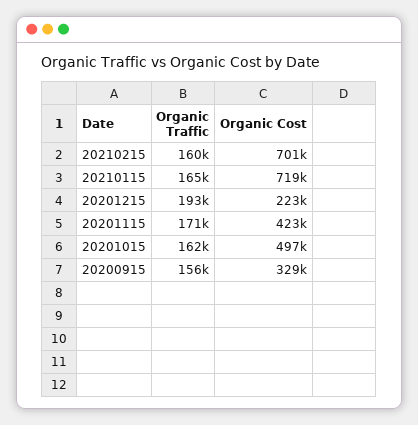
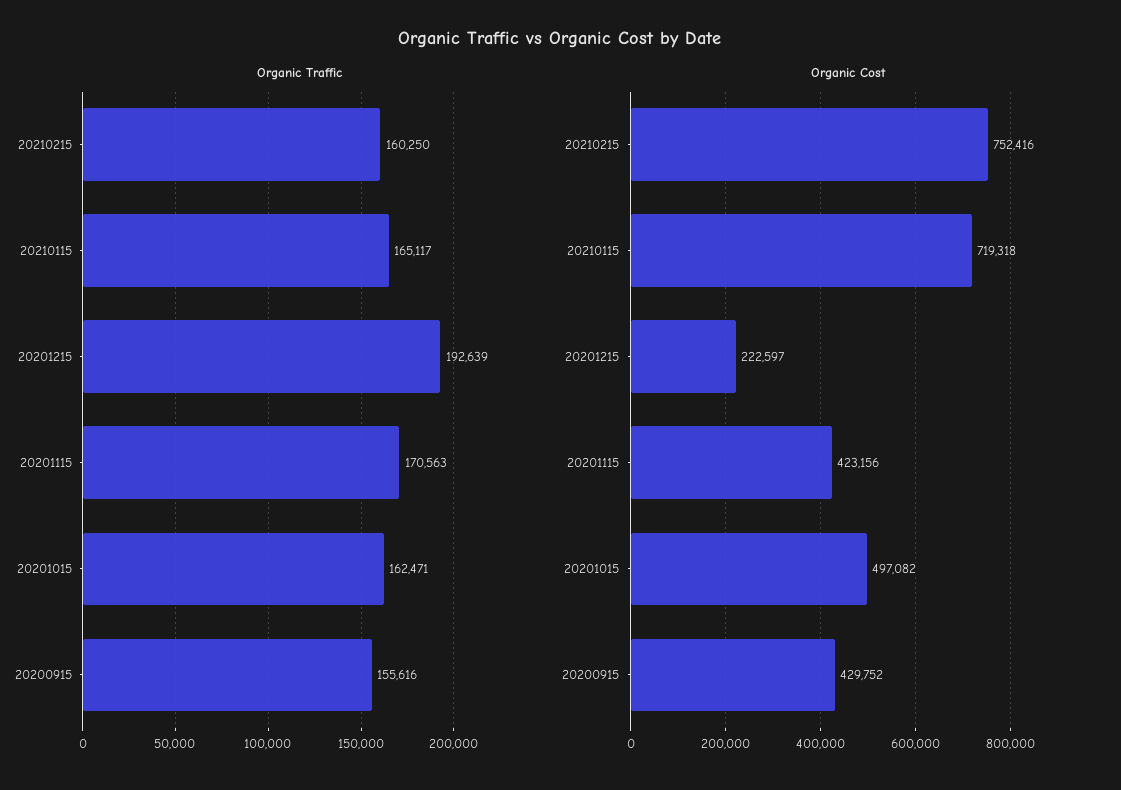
Organic Cost, 20210215: 701000 -> 752416
Organic Cost, 20200915: 329000 -> 429752

